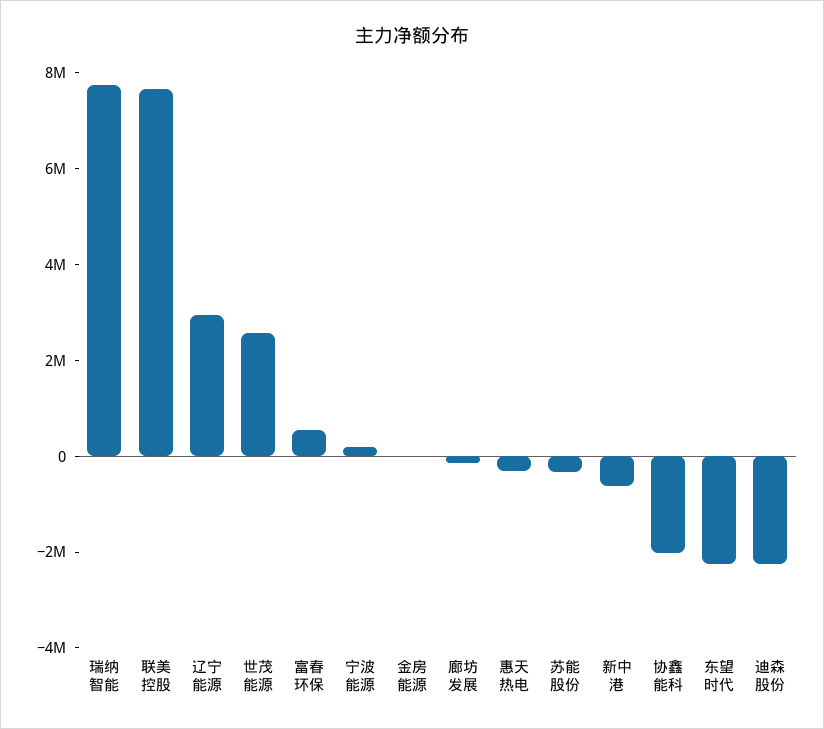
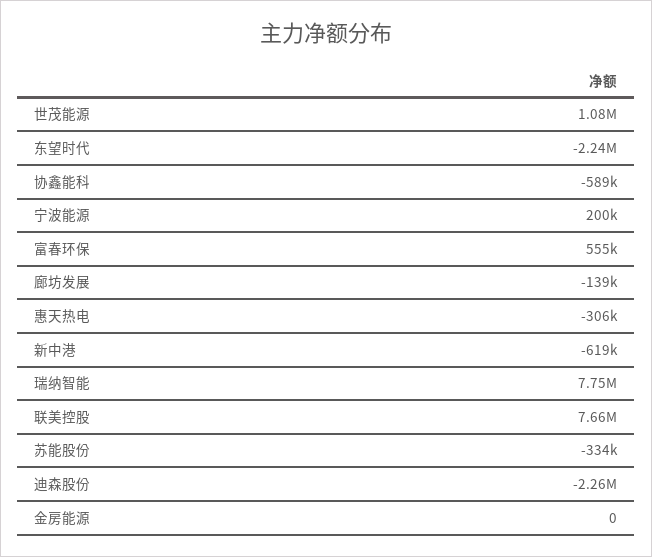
辽宁能源: 3000000 -> none
世茂能源: 2500000 -> 1080000
协鑫能科: -2000000 -> -589000

